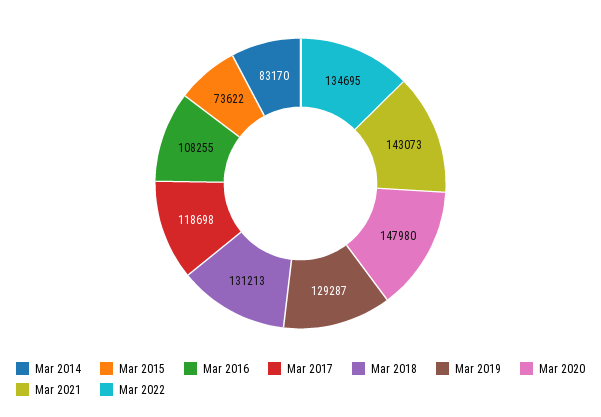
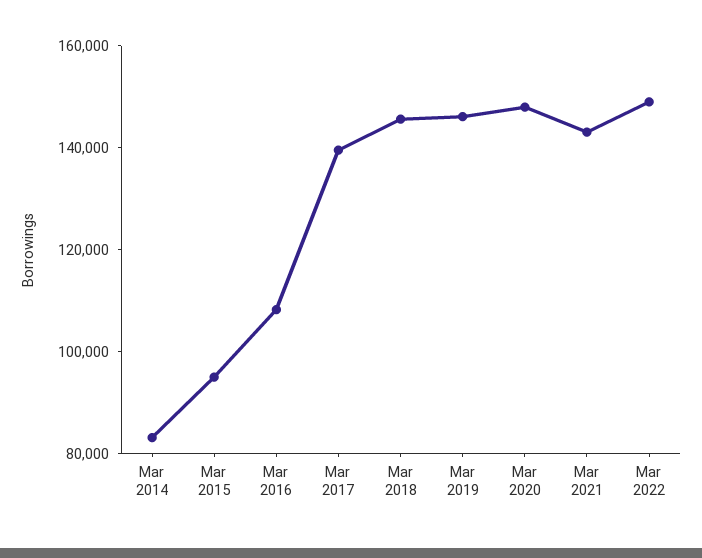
Mar 2015: 73622 -> 95000
Mar 2017: 118698 -> 140000
Mar 2018: 131213 -> 145000
Mar 2019: 129287 -> 145000
Mar 2022: 134695 -> 150000

